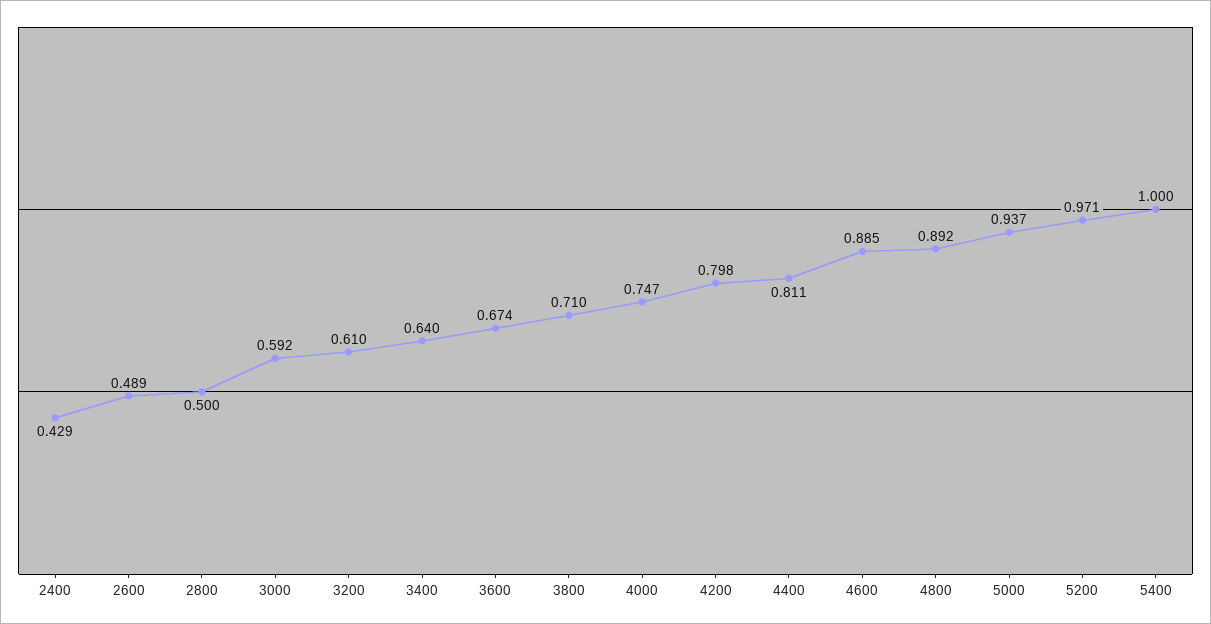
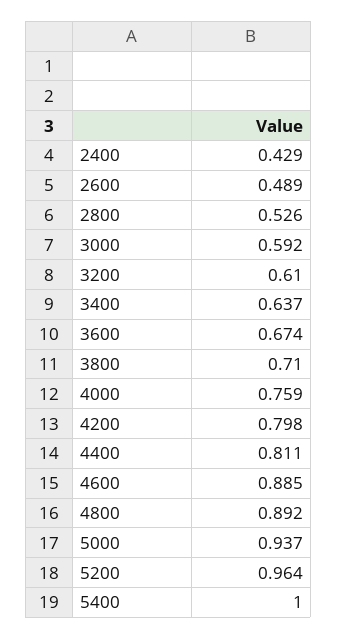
2800: 0.5 -> 0.526
3400: 0.64 -> 0.637
4000: 0.747 -> 0.759
5200: 0.971 -> 0.964

